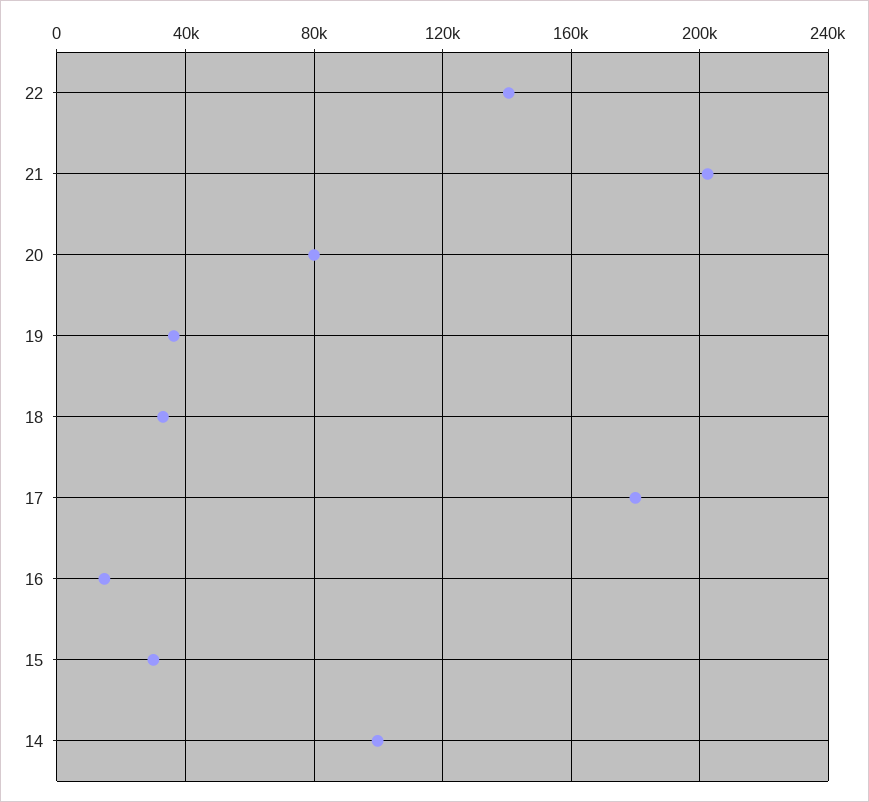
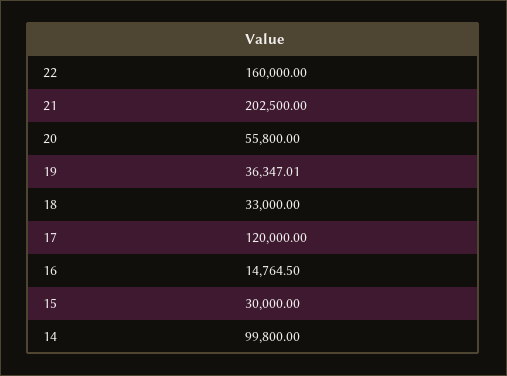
22: 140000 -> 160000
20: 80000 -> 55800
17: 180000 -> 120000

